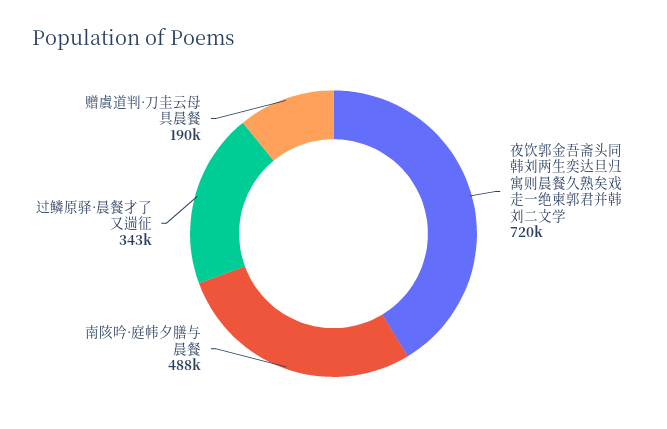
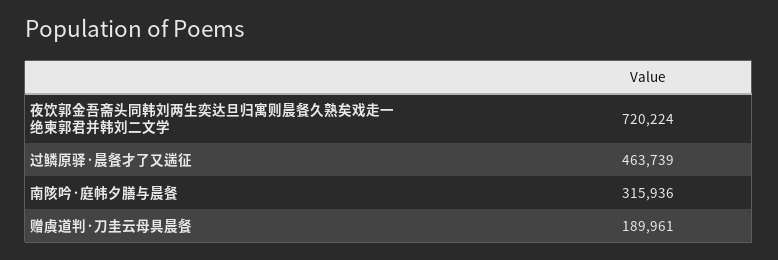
南陔吟·庭帏夕膳与晨餐: 488000 -> 315936
过鳞原驿·晨餐才了又遄征: 343000 -> 463739

